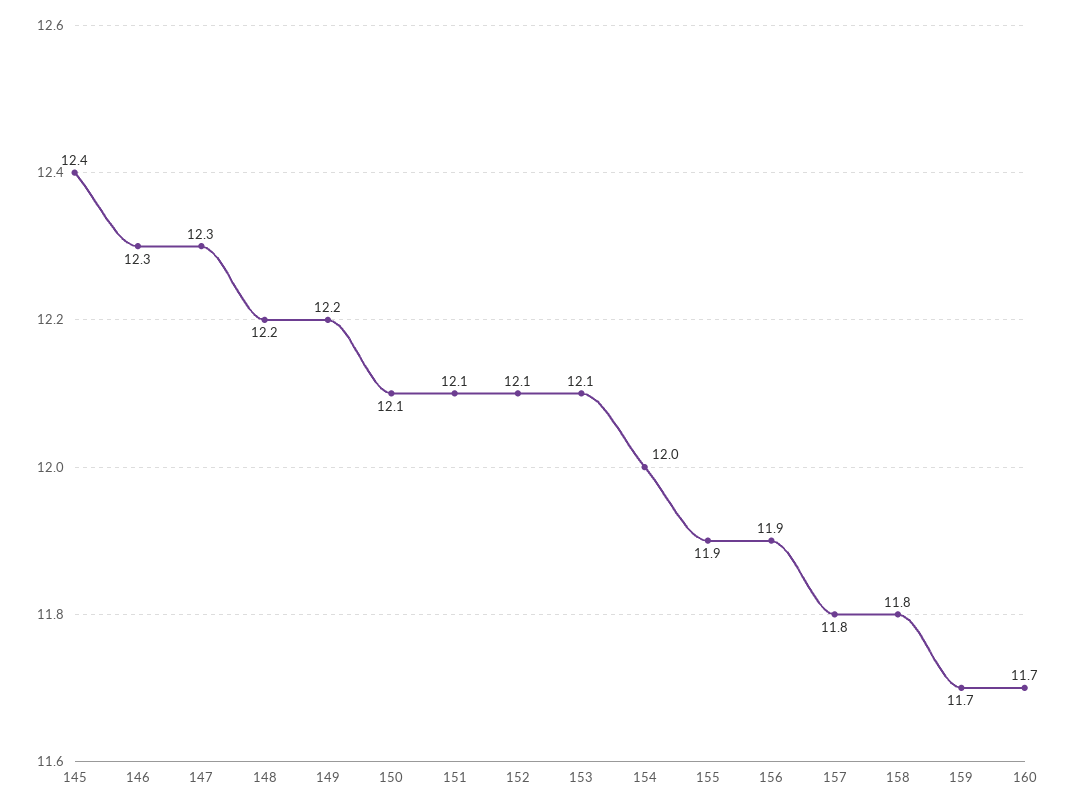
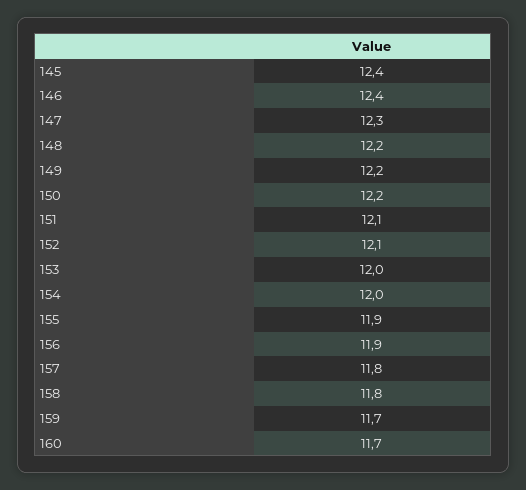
146: 12.3 -> 12.4
150: 12.1 -> 12.2
153: 12.1 -> 12

